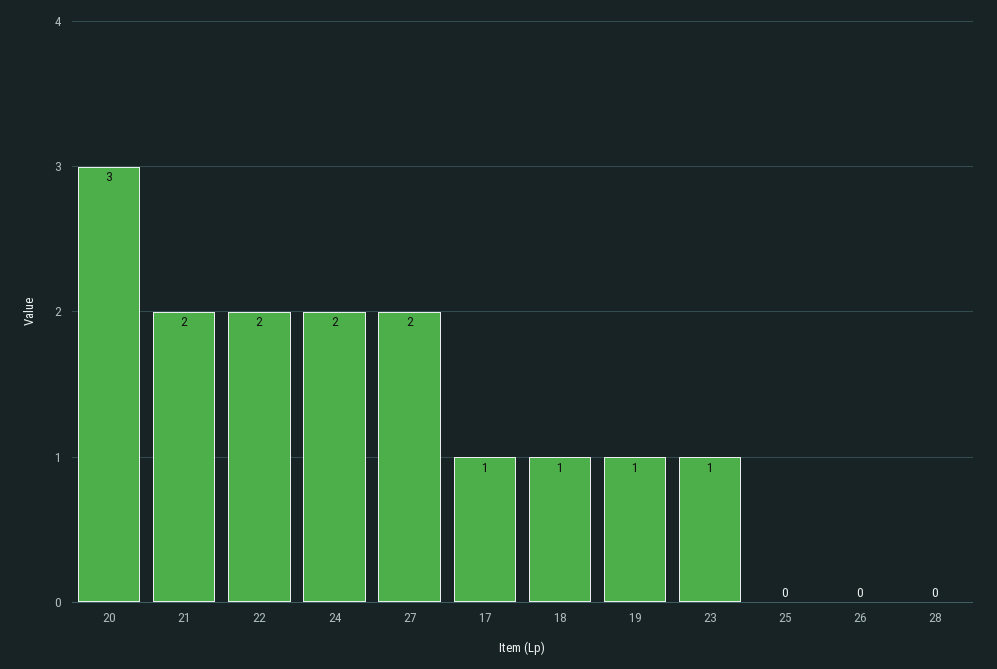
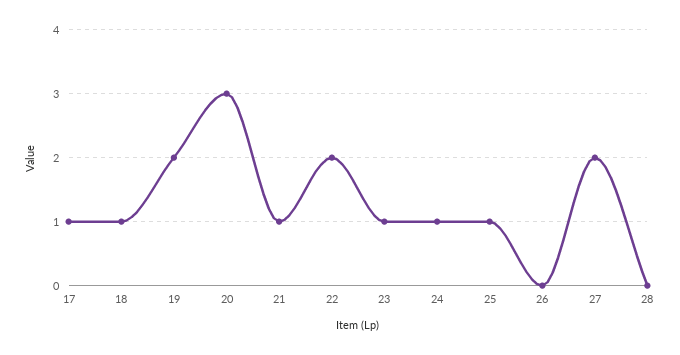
21: 2 -> 1
24: 2 -> 1
19: 1 -> 2
25: 0 -> 1

